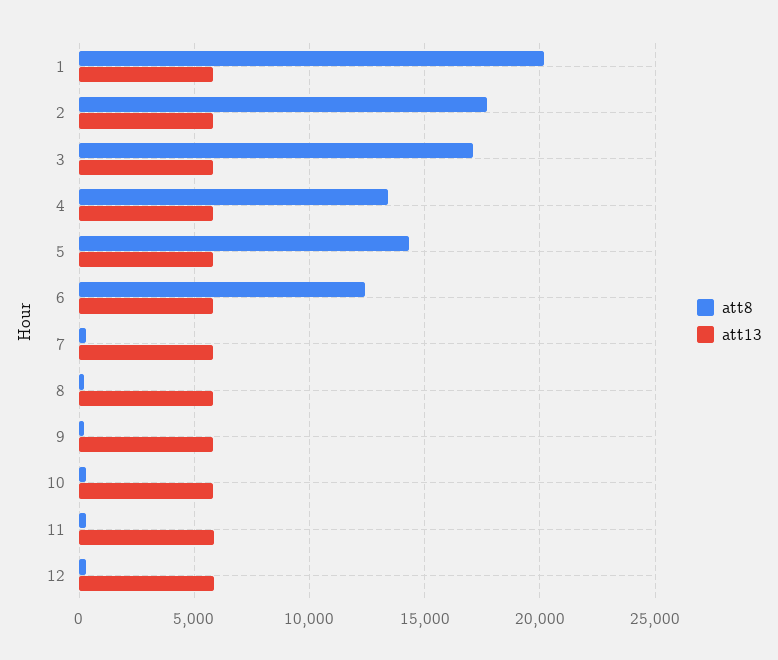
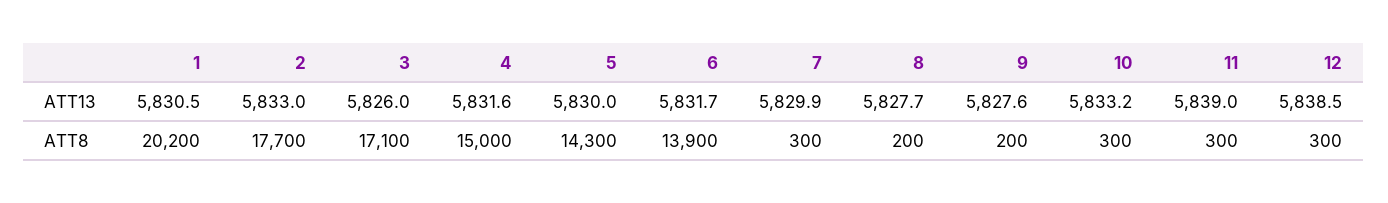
att8, 4: 13500 -> 15000
att8, 6: 12500 -> 13900

